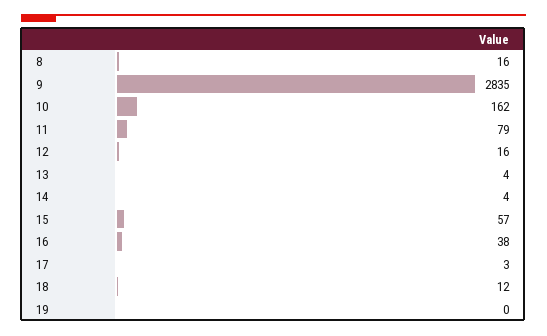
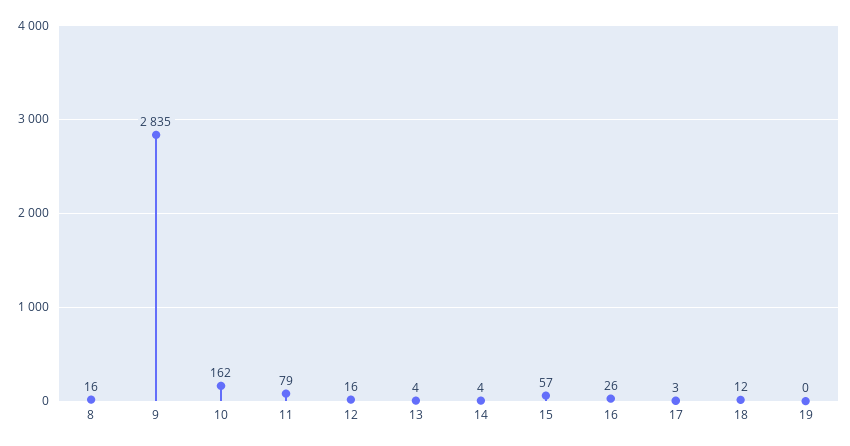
16: 38 -> 26

